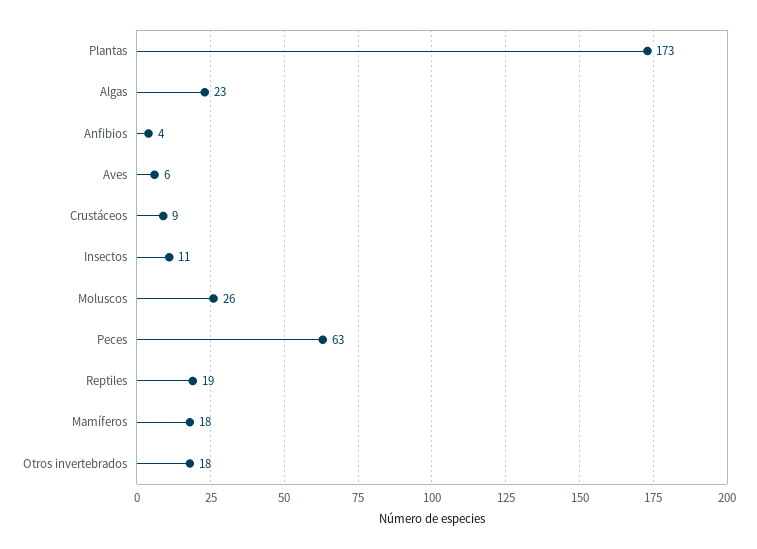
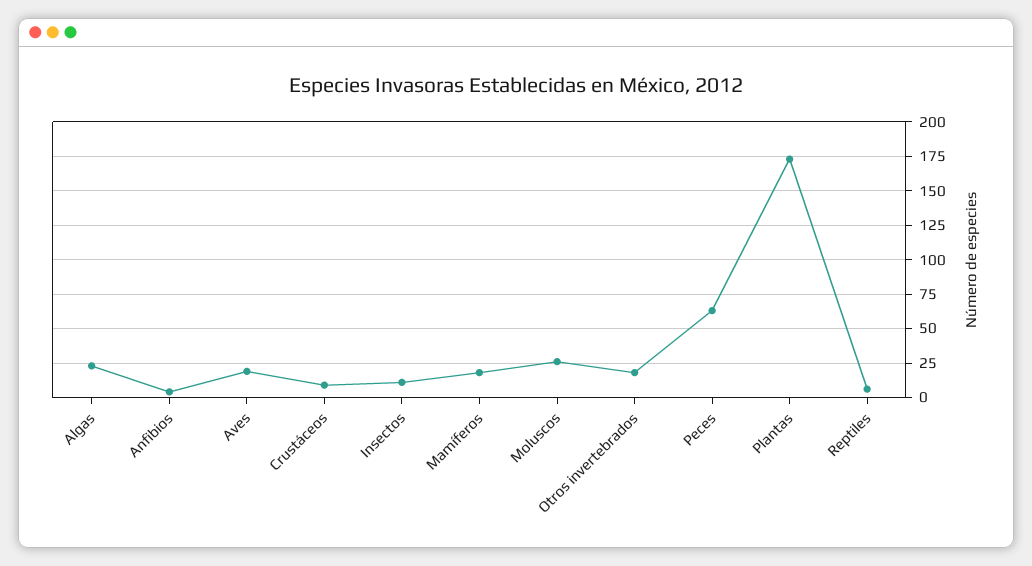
Aves: 6 -> 20
Reptiles: 19 -> 5

